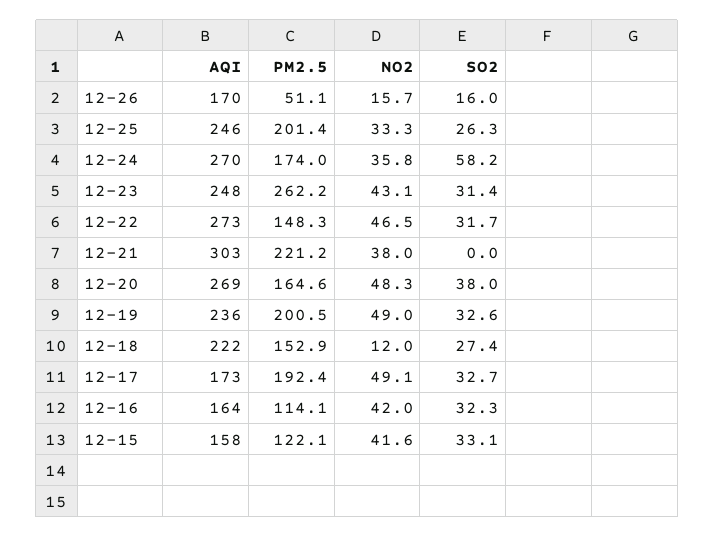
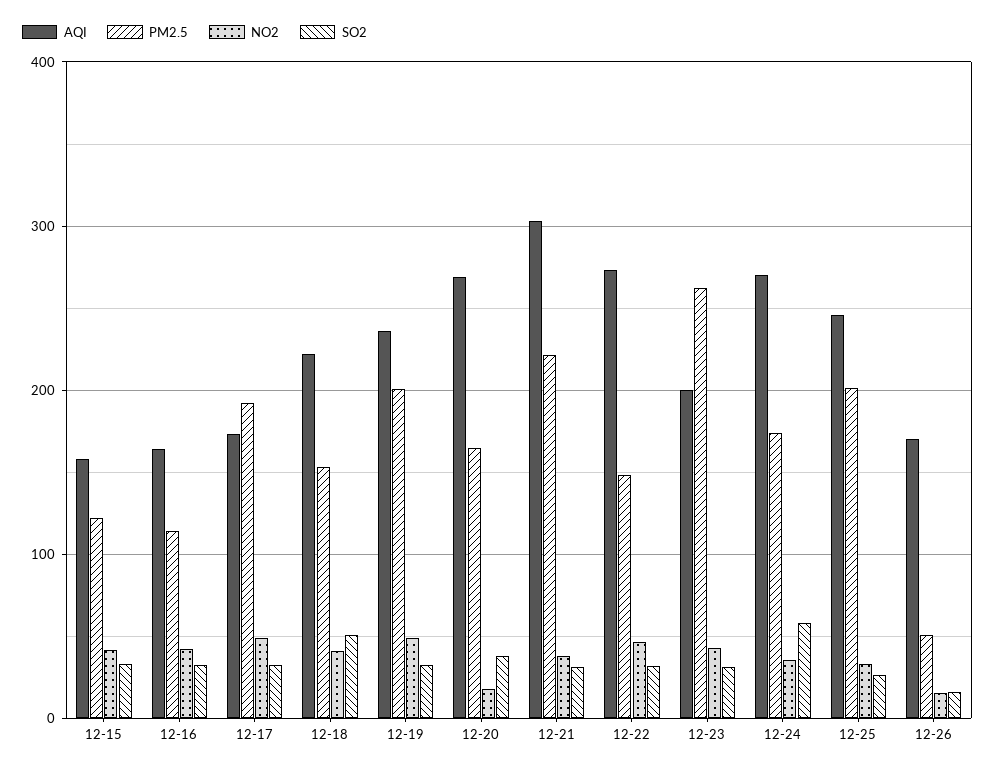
AQI, 12-23: 248 -> 200
SO2, 12-21: 0 -> 30
NO2, 12-20: 48.3 -> 20
NO2, 12-18: 12 -> 40
SO2, 12-18: 27.4 -> 50

